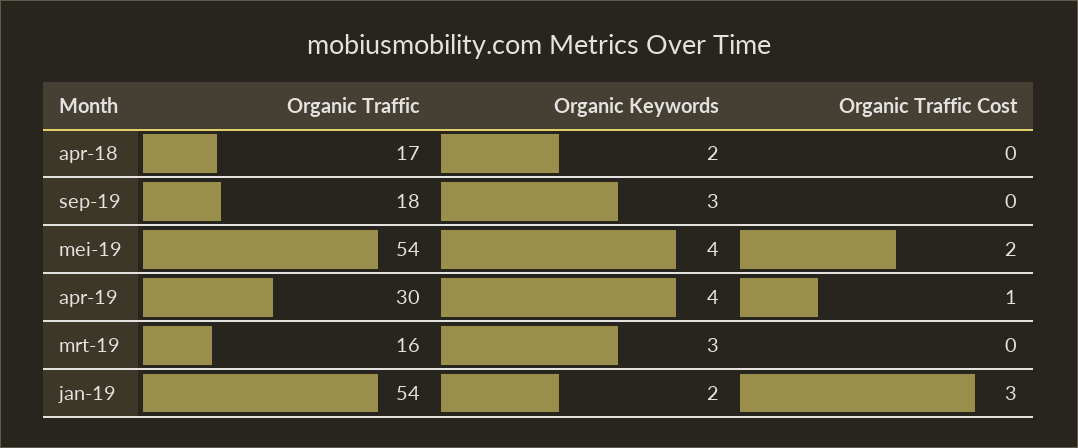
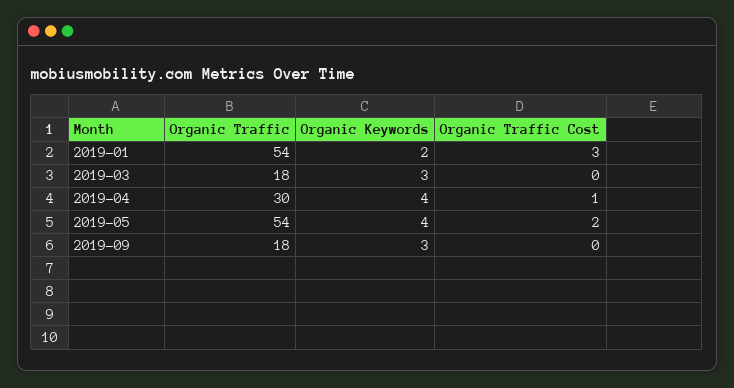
Organic Traffic, apr-18: 17 -> none
Organic Keywords, apr-18: 2 -> none
Organic Traffic Cost, apr-18: 0 -> none
Organic Traffic, mrt-19: 16 -> 18

